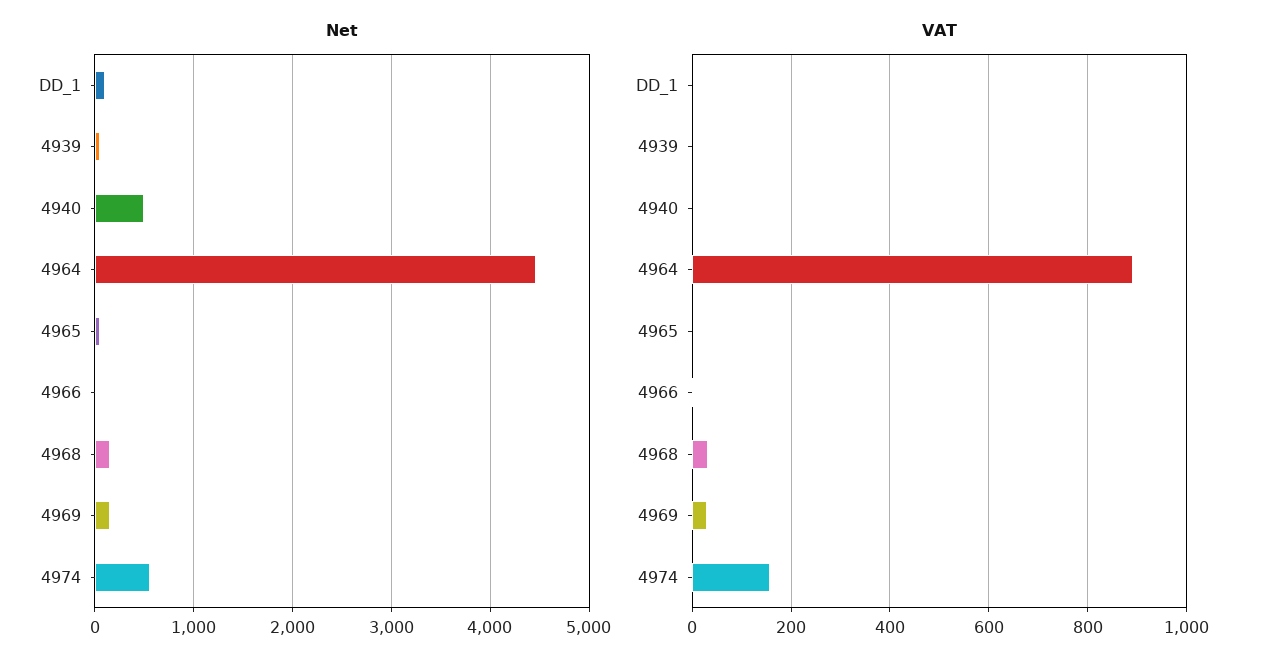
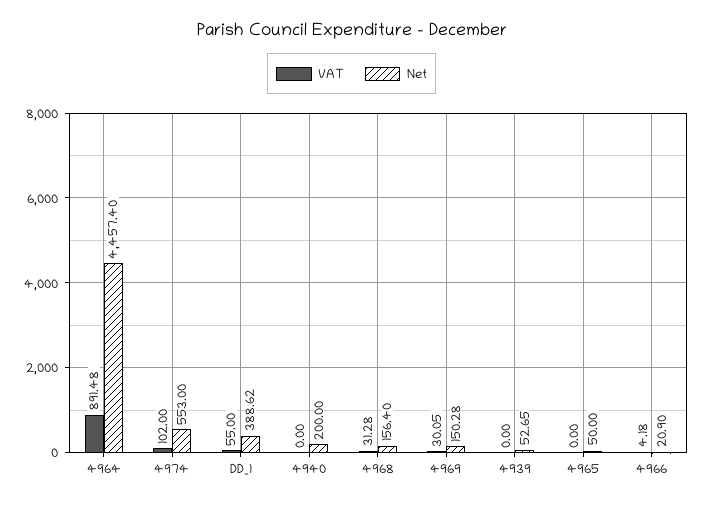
Net, DD_1: 100 -> 388.62
Net, 4940: 500 -> 200
VAT, DD_1: 0 -> 55
VAT, 4974: 160 -> 102

